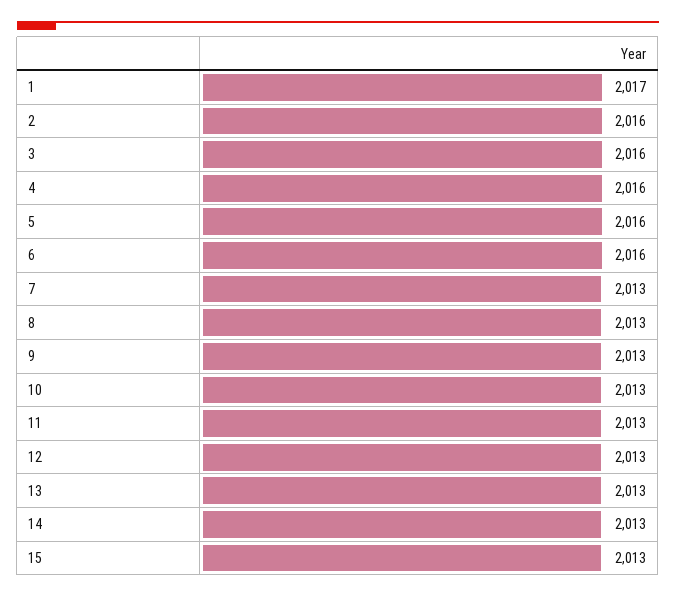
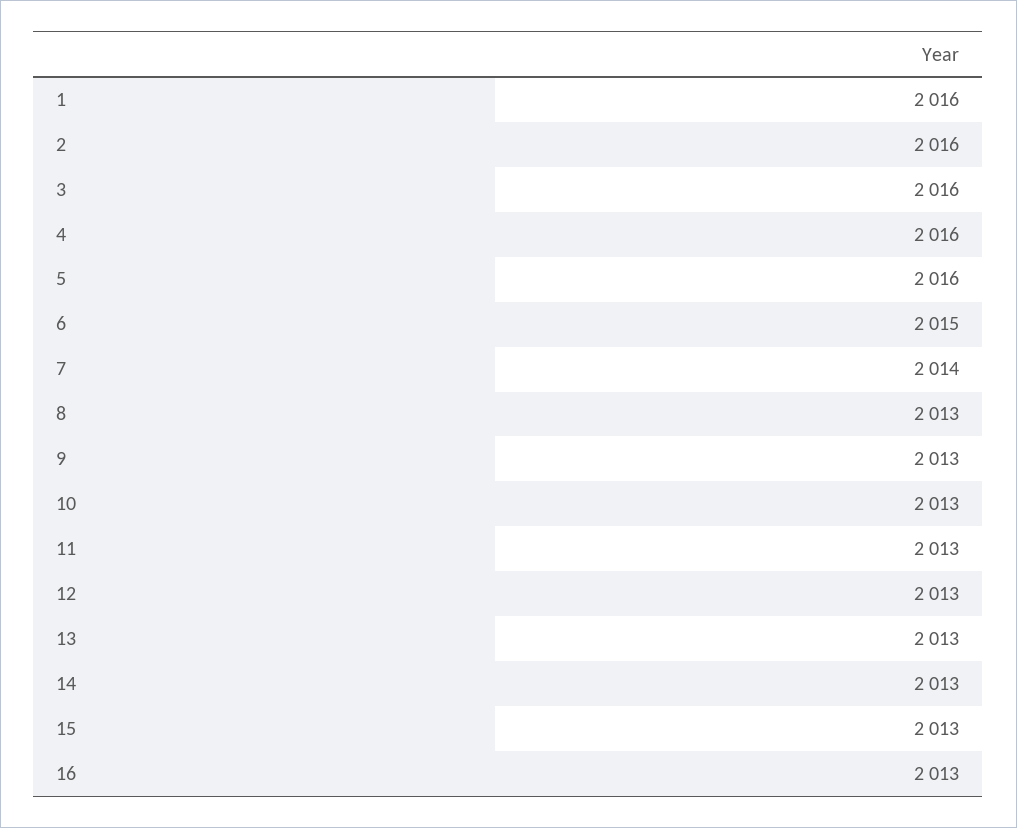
1: 2017 -> 2016
6: 2016 -> 2015
7: 2013 -> 2014
16: none -> 2013

